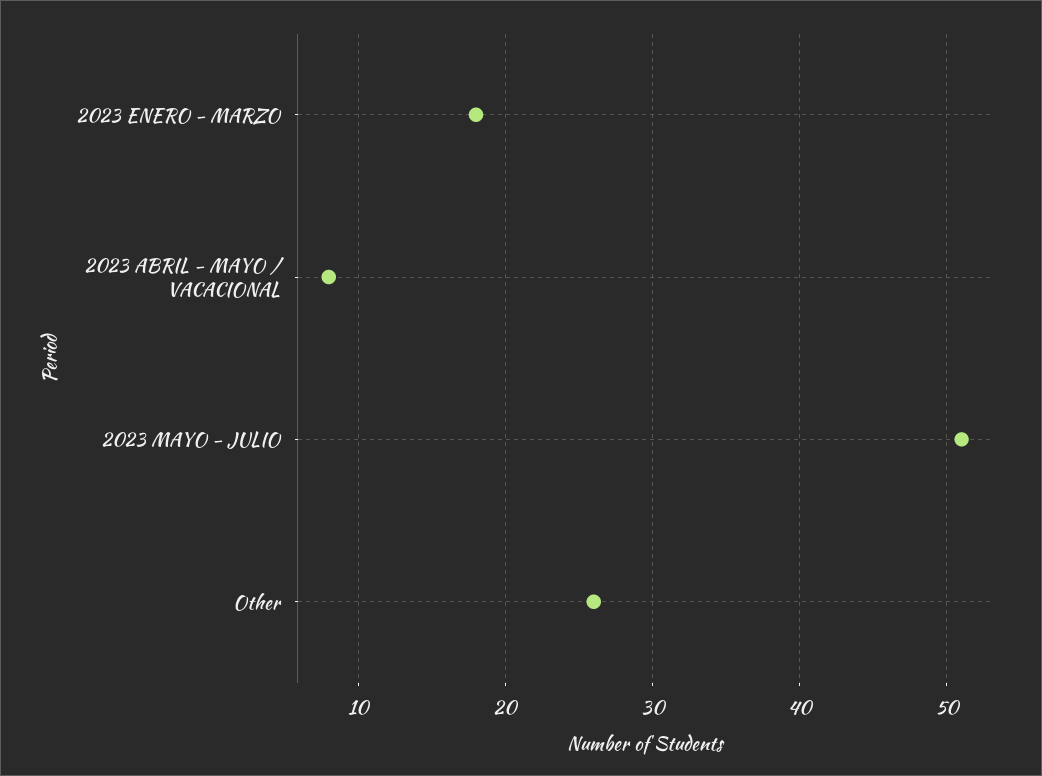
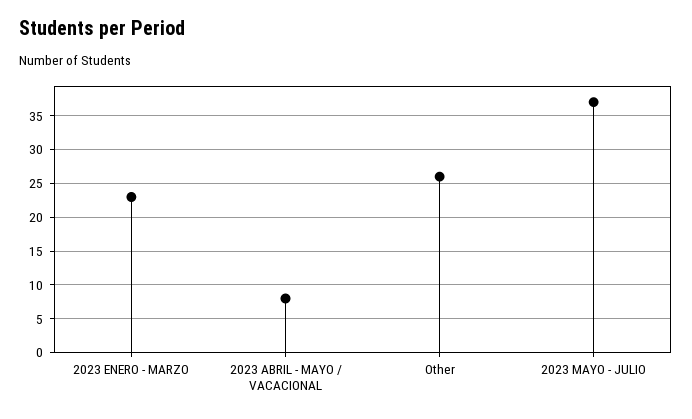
2023 ENERO - MARZO: 18 -> 23
2023 MAYO - JULIO: 51 -> 37

